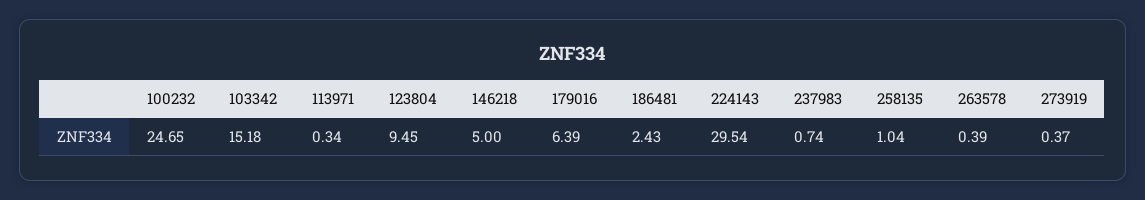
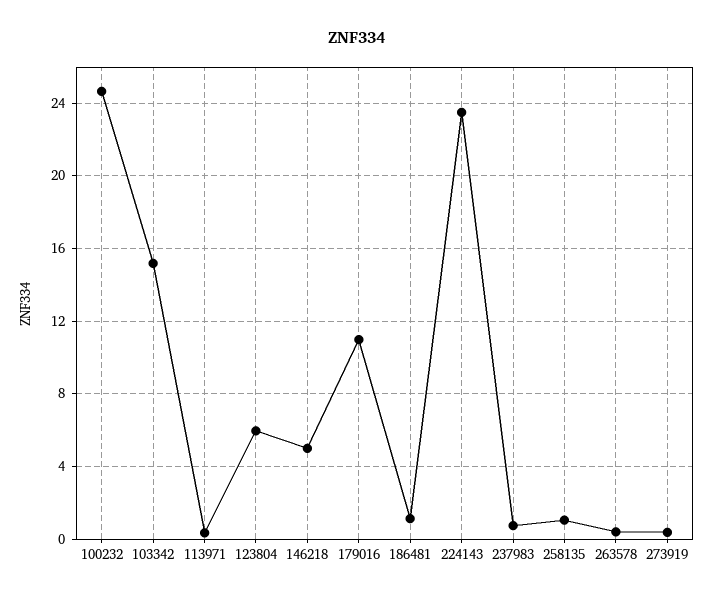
123804: 9.45 -> 6
179016: 6.39 -> 11
186481: 2.43 -> 1
224143: 29.54 -> 23.5

